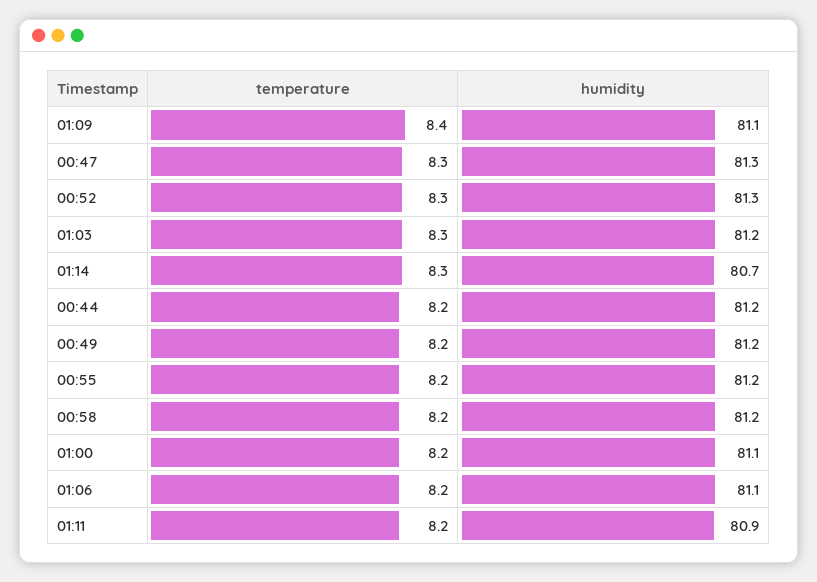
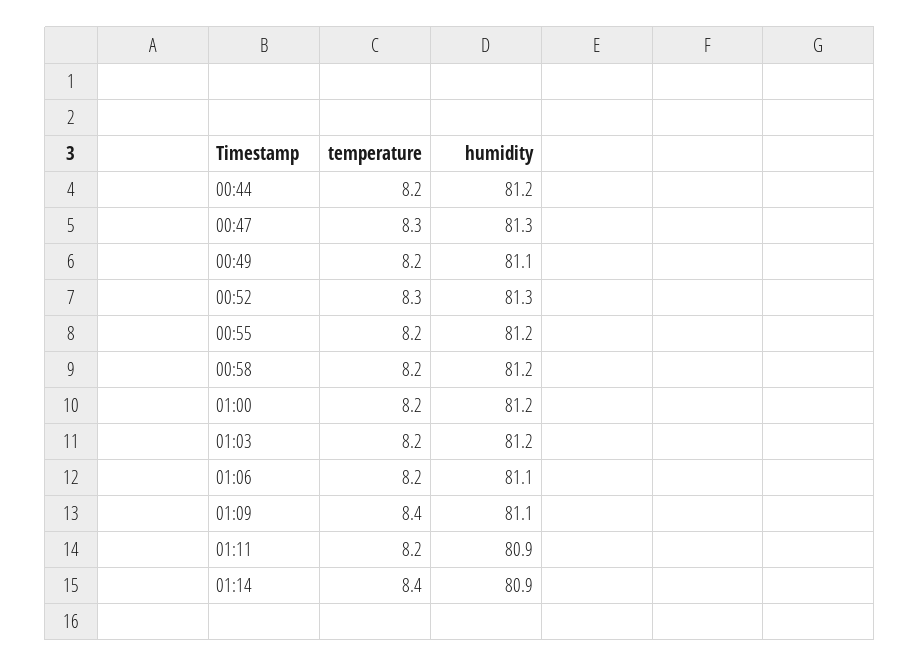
temperature, 01:03: 8.3 -> 8.2
temperature, 01:14: 8.3 -> 8.4
humidity, 01:14: 80.7 -> 80.9
humidity, 00:49: 81.2 -> 81.1
humidity, 01:00: 81.1 -> 81.2

